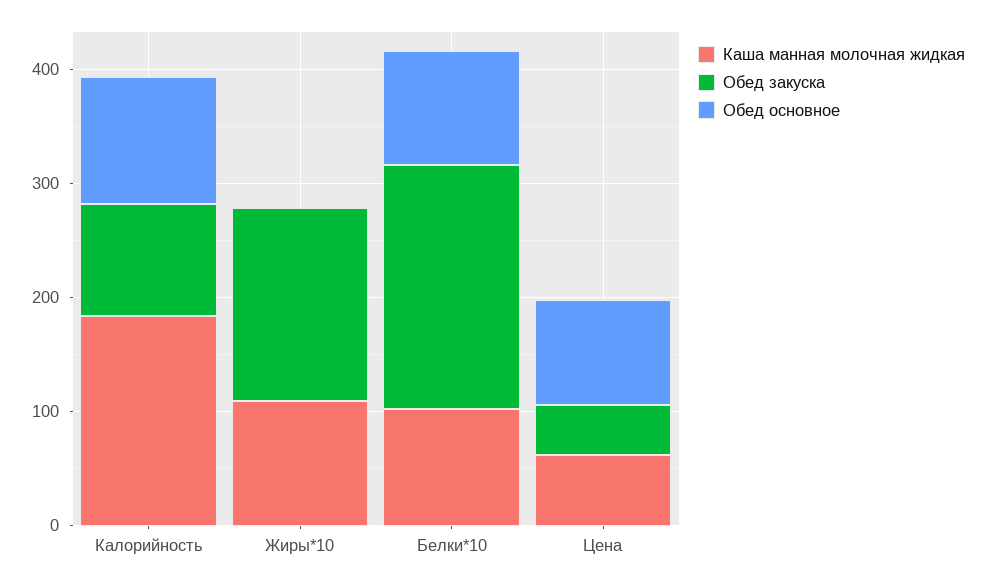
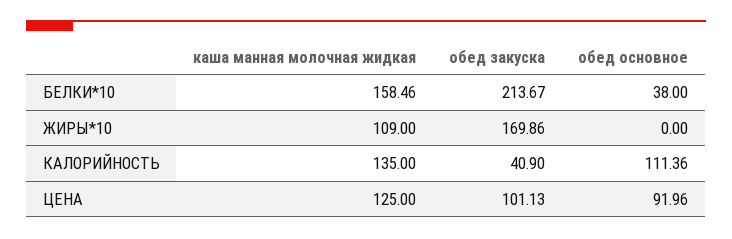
Каша манная молочная жидкая, Калорийность: 180 -> 135
Обед закуска, Калорийность: 100 -> 40.9
Каша манная молочная жидкая, Белки*10: 100 -> 158.46
Обед основное, Белки*10: 100 -> 38
Каша манная молочная жидкая, Цена: 60 -> 125
Обед закуска, Цена: 40 -> 101.13

